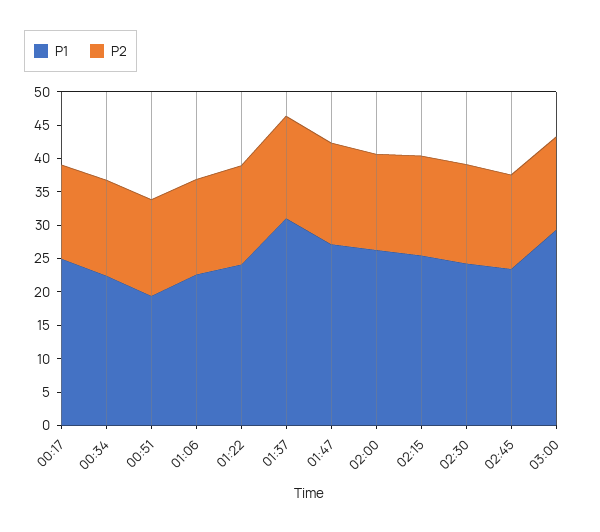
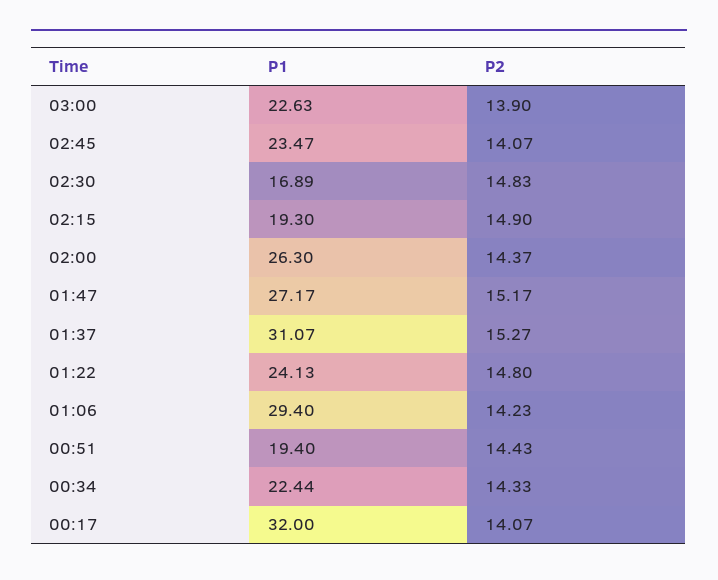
P1, 00:17: 25 -> 32
P1, 01:06: 22.5 -> 29.4
P1, 02:15: 25 -> 19.3
P1, 02:30: 25 -> 16.89
P1, 03:00: 30 -> 22.63

